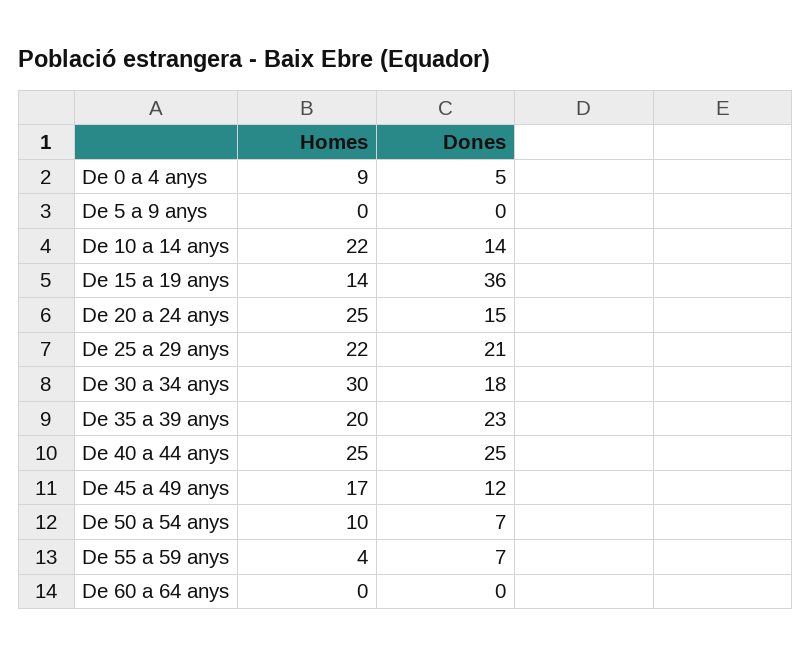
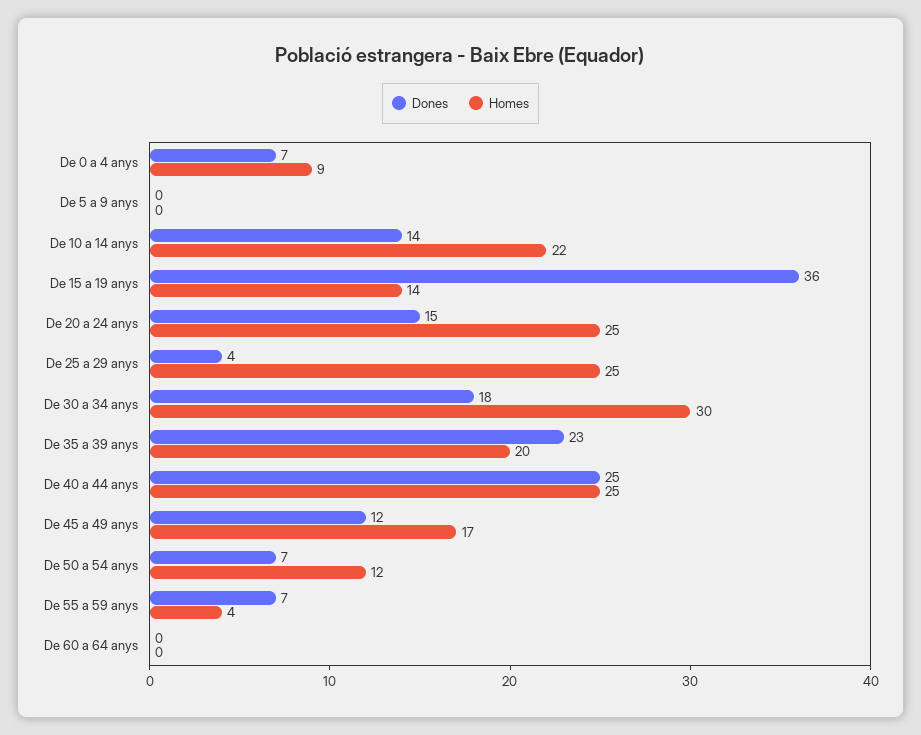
Dones, De 0 a 4 anys: 5 -> 7
Homes, De 25 a 29 anys: 22 -> 25
Dones, De 25 a 29 anys: 21 -> 4
Homes, De 50 a 54 anys: 10 -> 12

